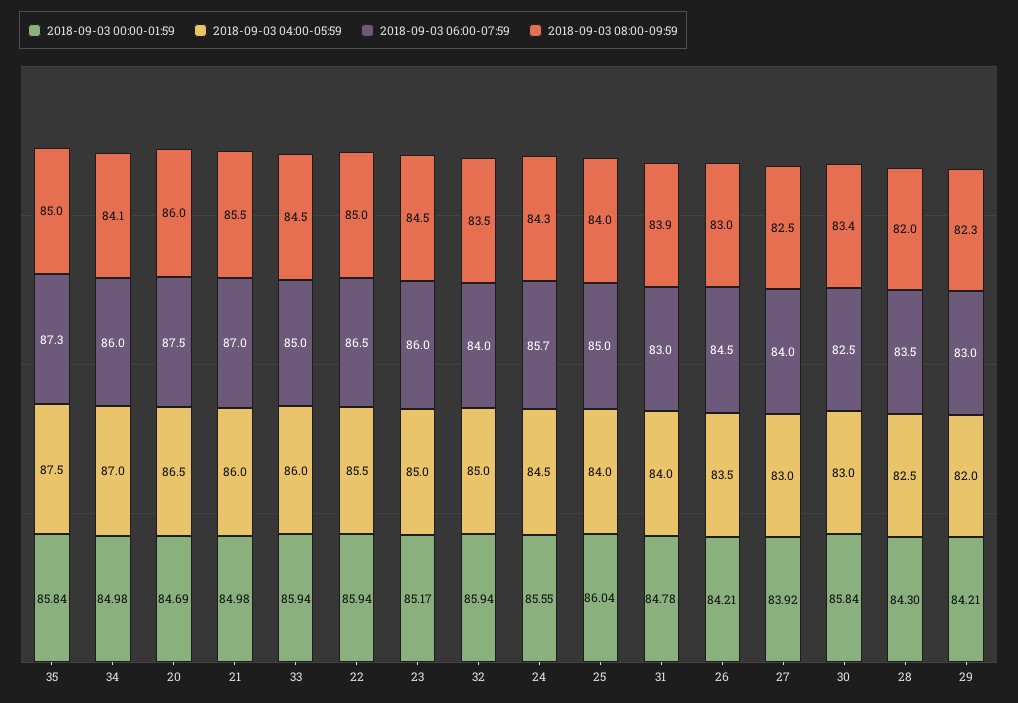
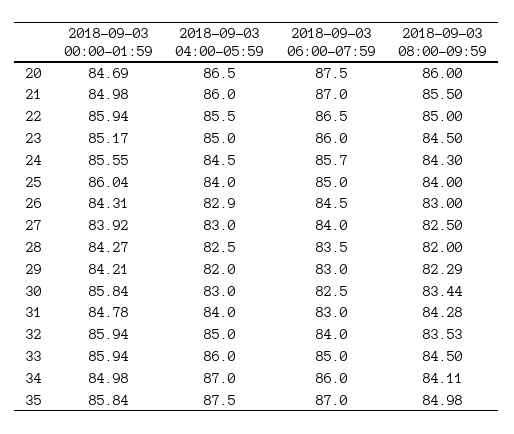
2018-09-03 06:00-07:59, 35: 87.3 -> 87
2018-09-03 08:00-09:59, 31: 83.9 -> 84.28
2018-09-03 00:00-01:59, 26: 84.21 -> 84.31
2018-09-03 04:00-05:59, 26: 83.5 -> 82.9
2018-09-03 00:00-01:59, 28: 84.3 -> 84.27

